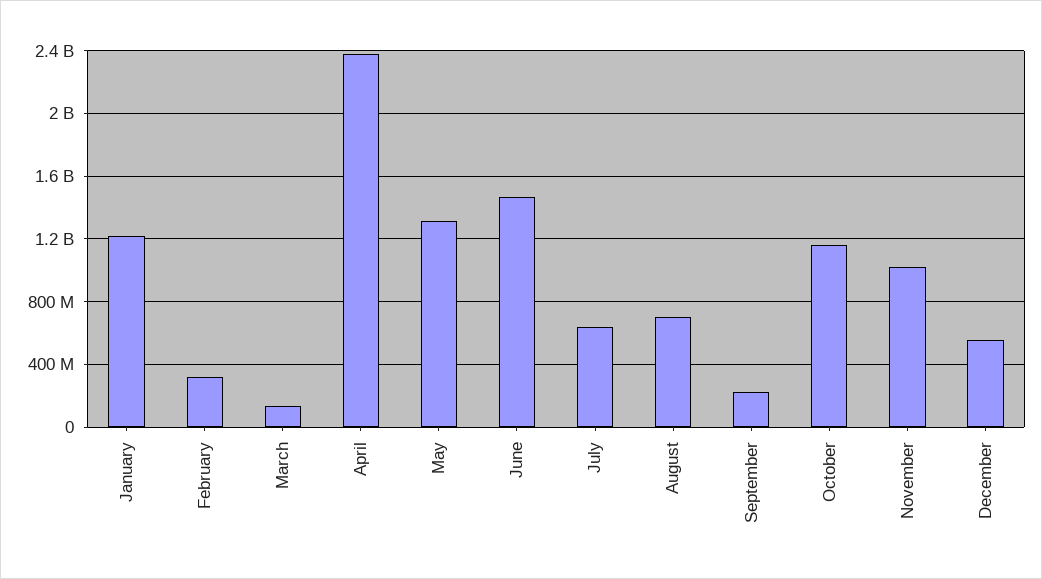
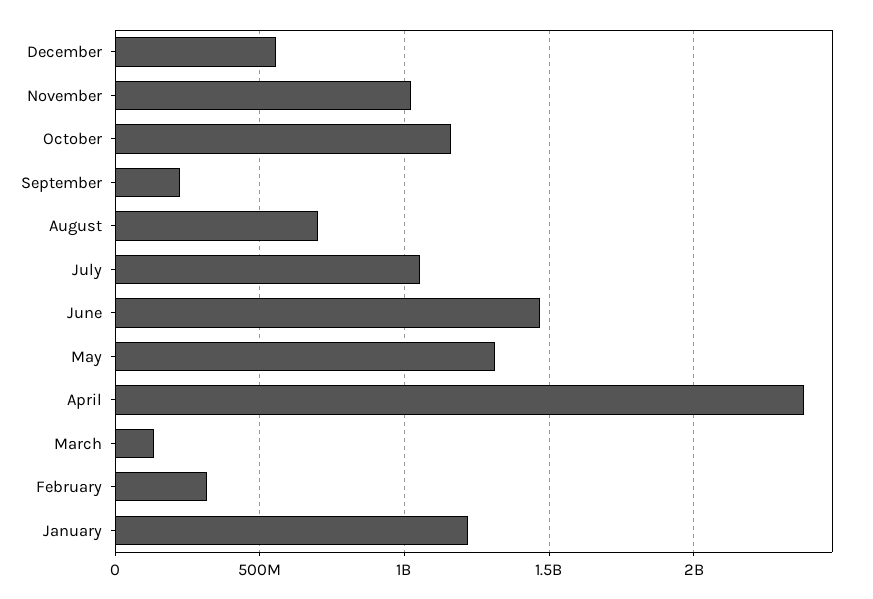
July: 650000000 -> 1050000000

